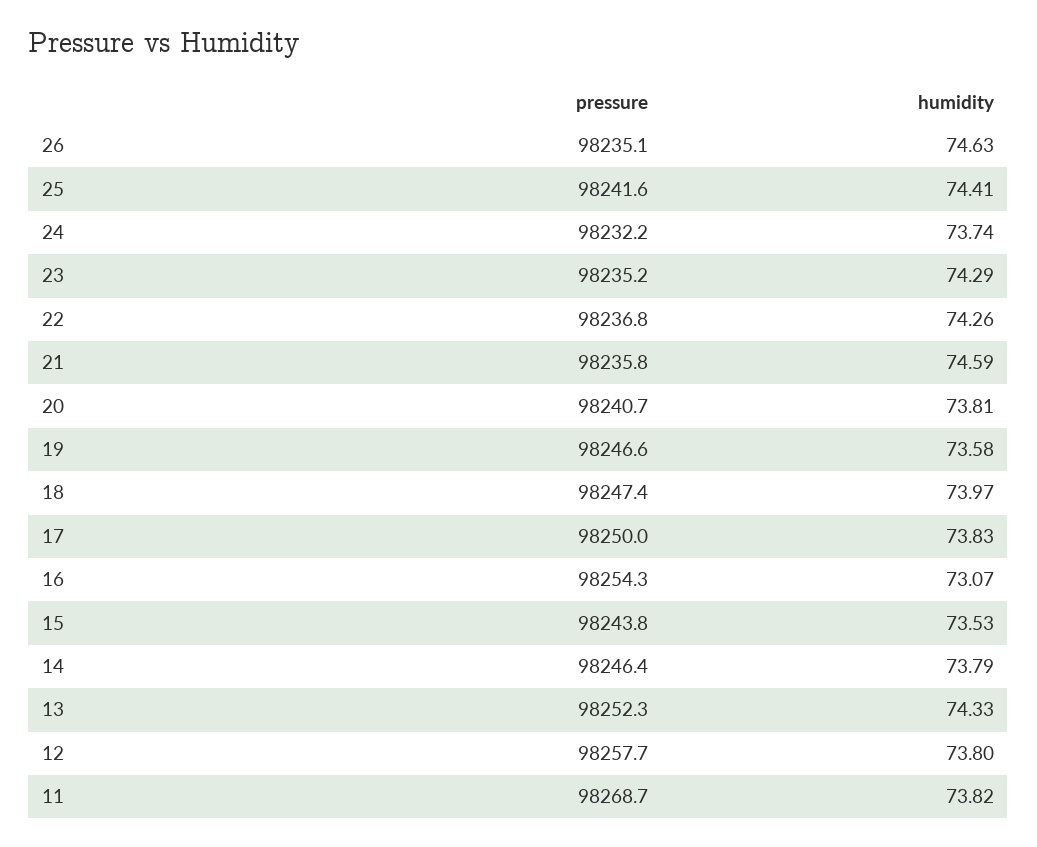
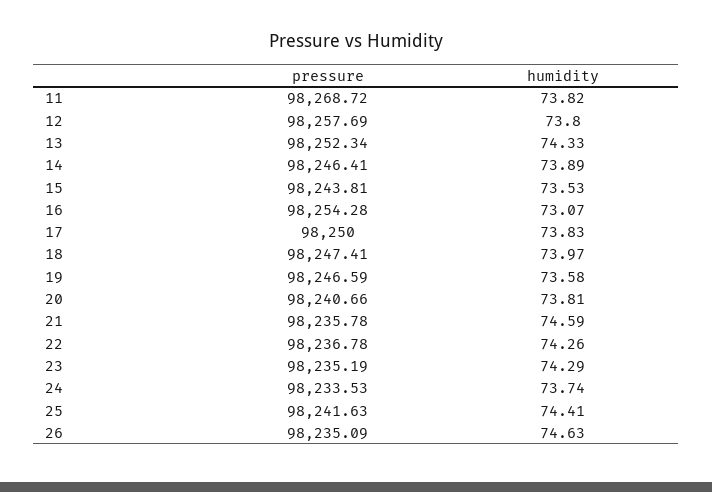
pressure, 24: 98232.2 -> 98233.53
humidity, 14: 73.79 -> 73.89

